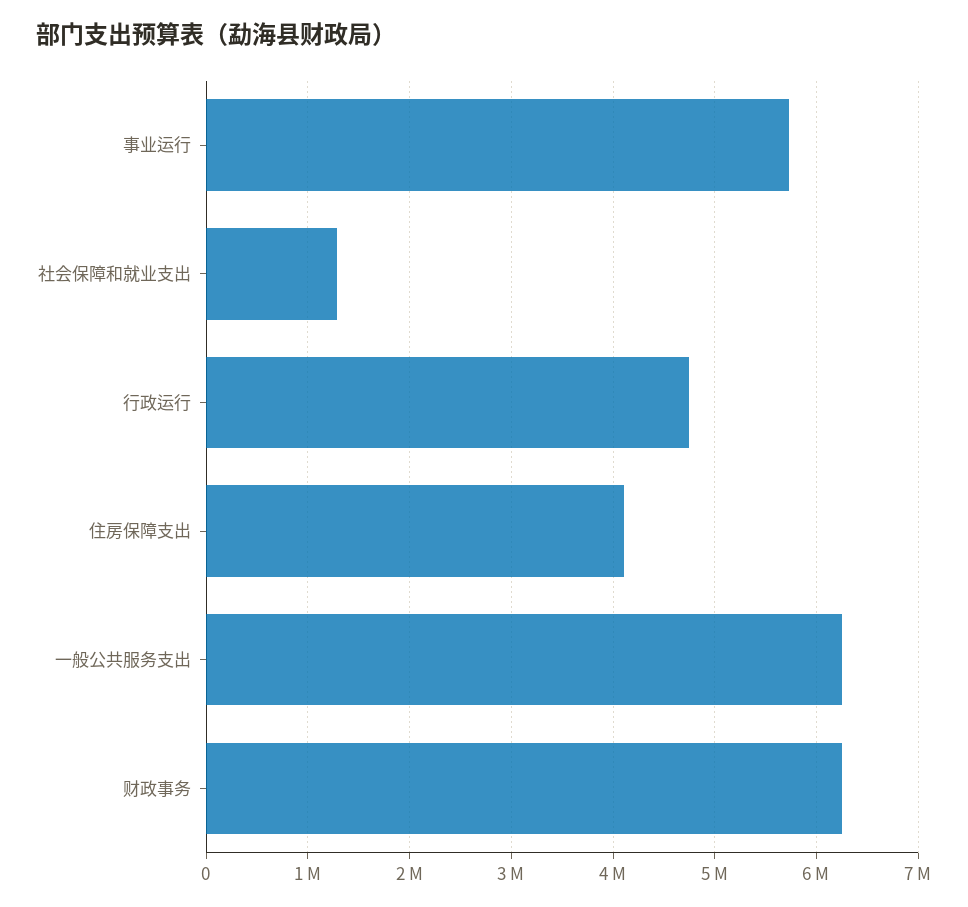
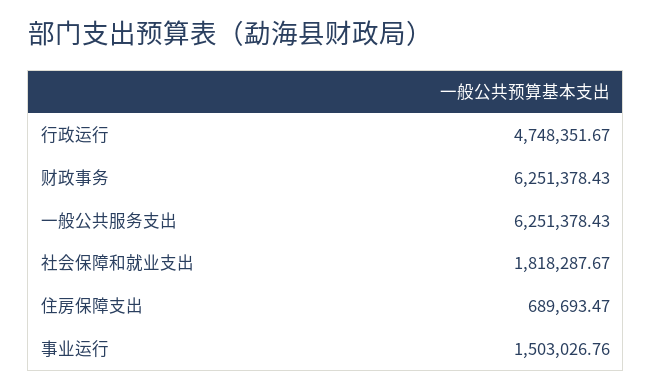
事业运行: 5700000 -> 1503026.76
社会保障和就业支出: 1300000 -> 1818287.67
住房保障支出: 4100000 -> 689693.47

